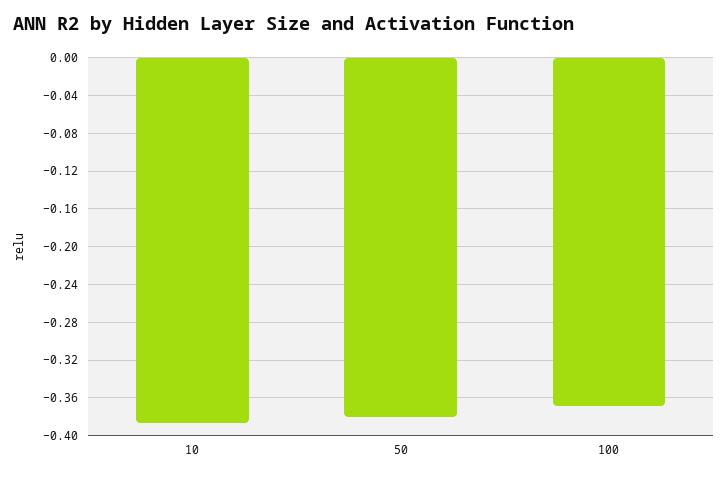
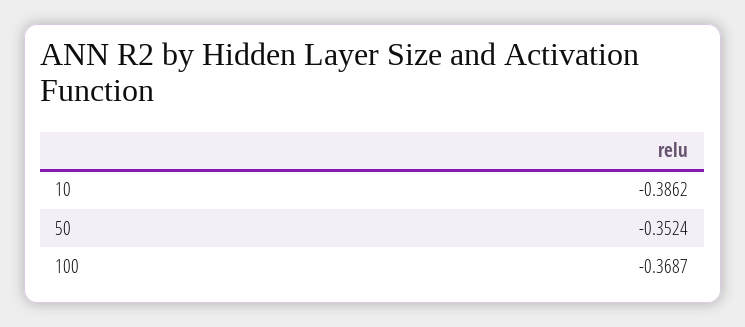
50: -0.38 -> -0.3524

